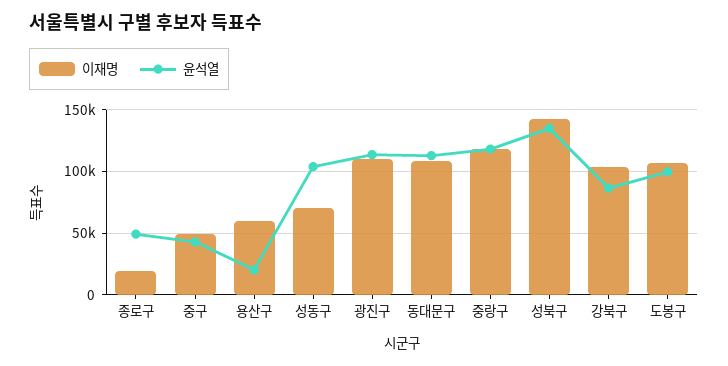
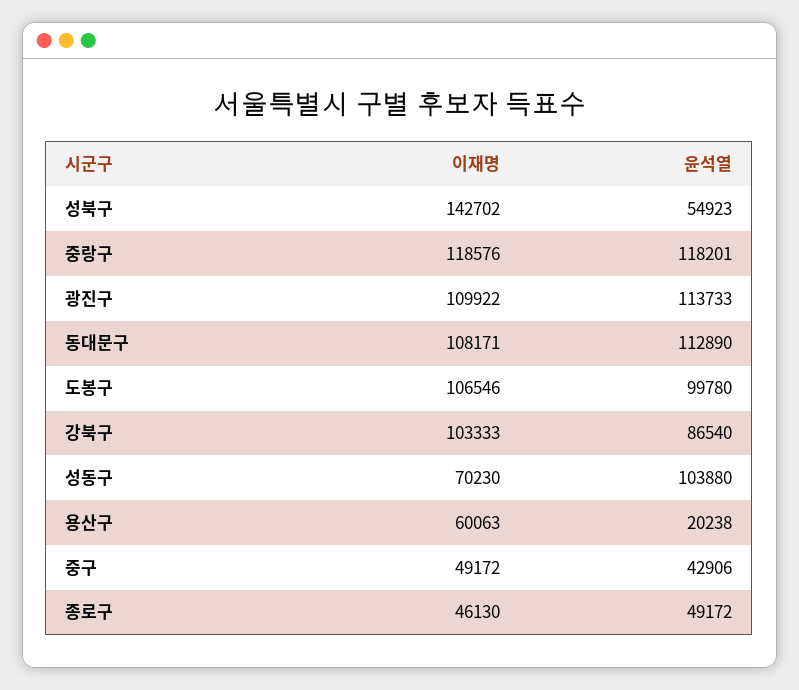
이재명, 종로구: 20000 -> 46130
윤석열, 성북구: 135000 -> 54923

